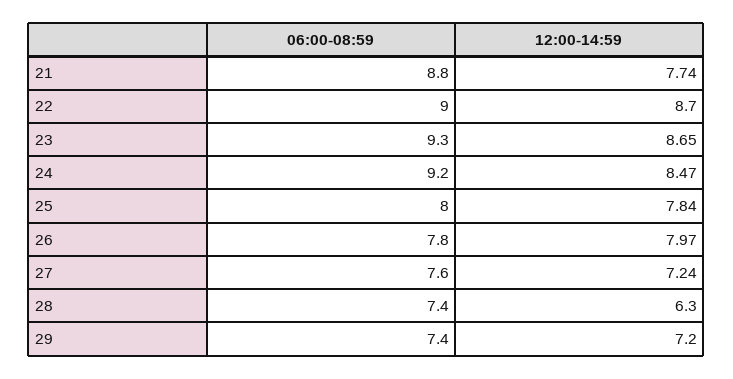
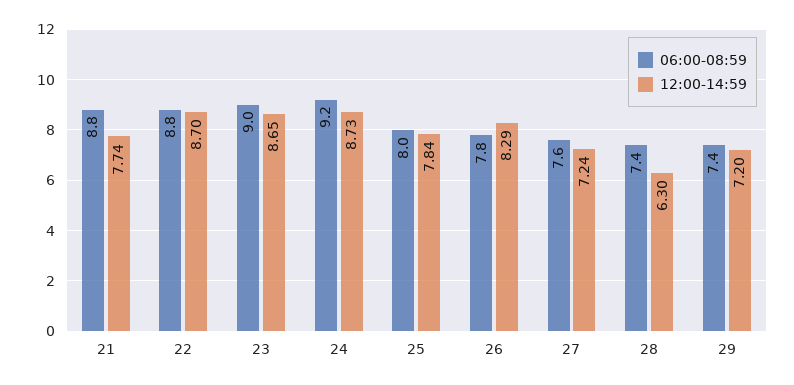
06:00-08:59, 22: 9 -> 8.8
06:00-08:59, 23: 9.3 -> 9
12:00-14:59, 24: 8.47 -> 8.73
12:00-14:59, 26: 7.97 -> 8.29

